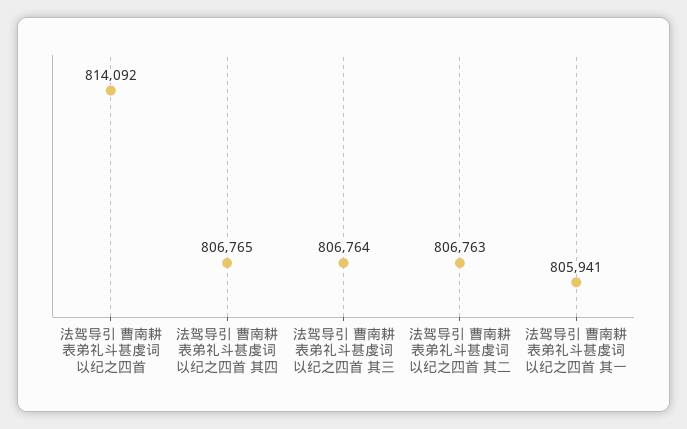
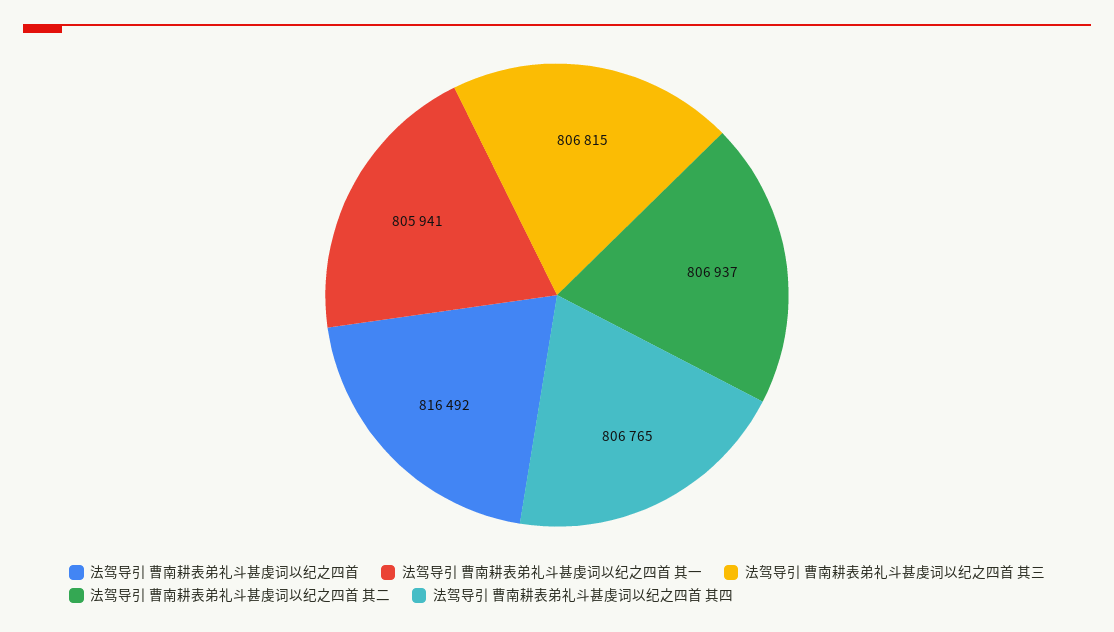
法驾导引 曹南耕表弟礼斗甚虔词以纪之四首: 814092 -> 816492
法驾导引 曹南耕表弟礼斗甚虔词以纪之四首 其三: 806764 -> 806815
法驾导引 曹南耕表弟礼斗甚虔词以纪之四首 其二: 806763 -> 806937

